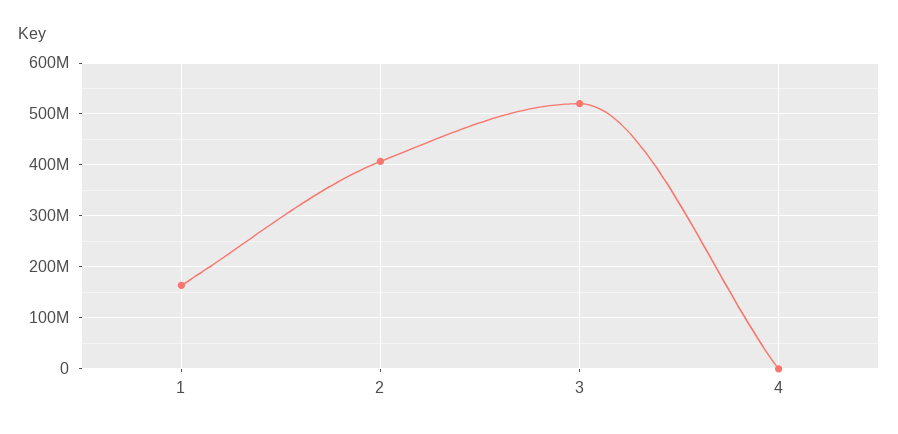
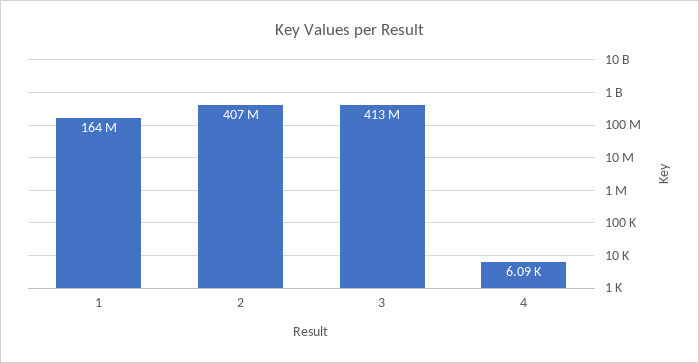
3: 520000000 -> 413000000

